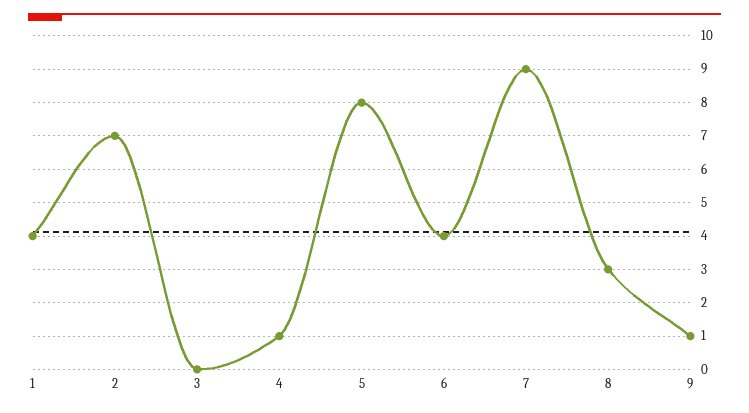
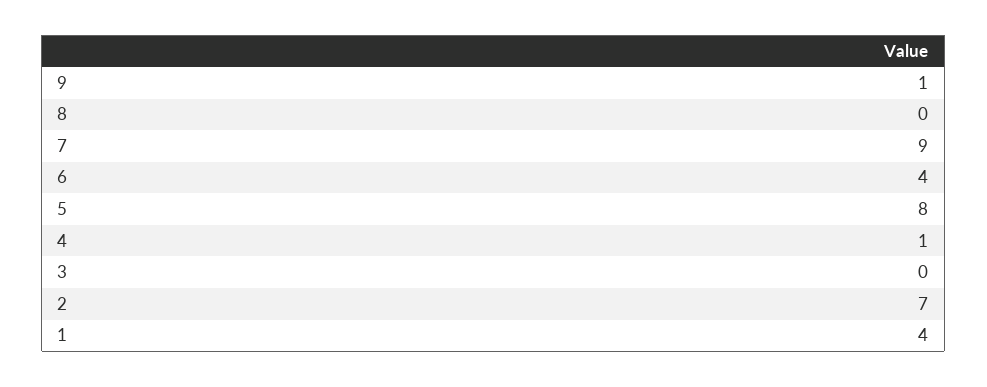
8: 3 -> 0

